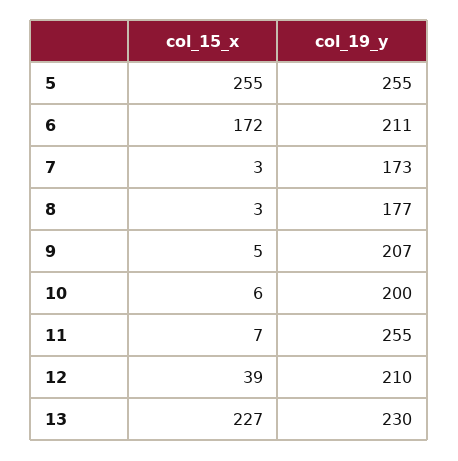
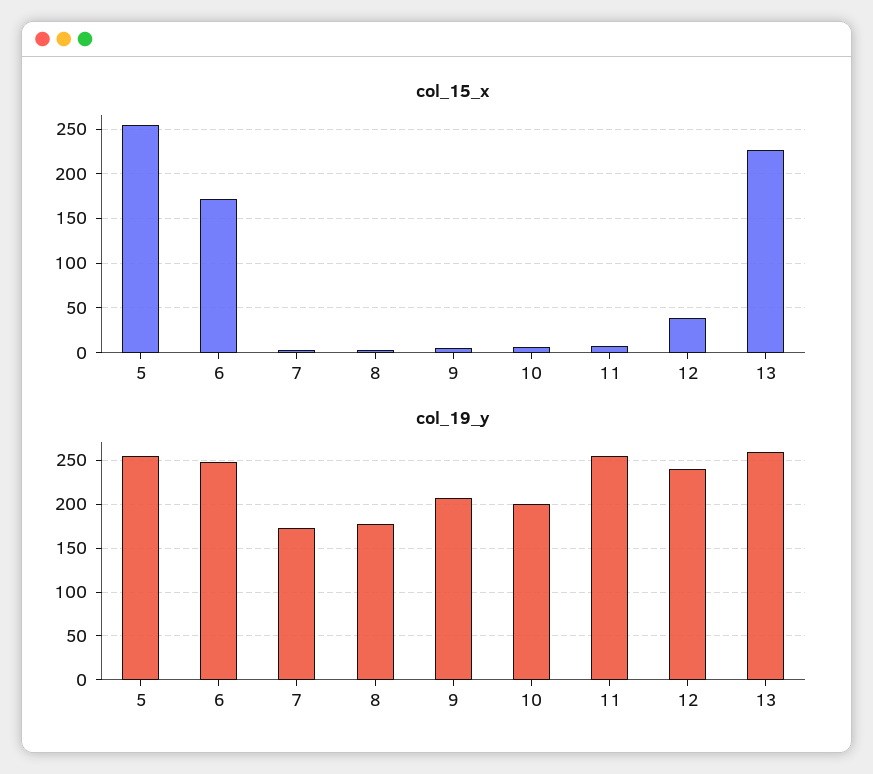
col_19_y, 6: 211 -> 250
col_19_y, 12: 210 -> 240
col_19_y, 13: 230 -> 260

